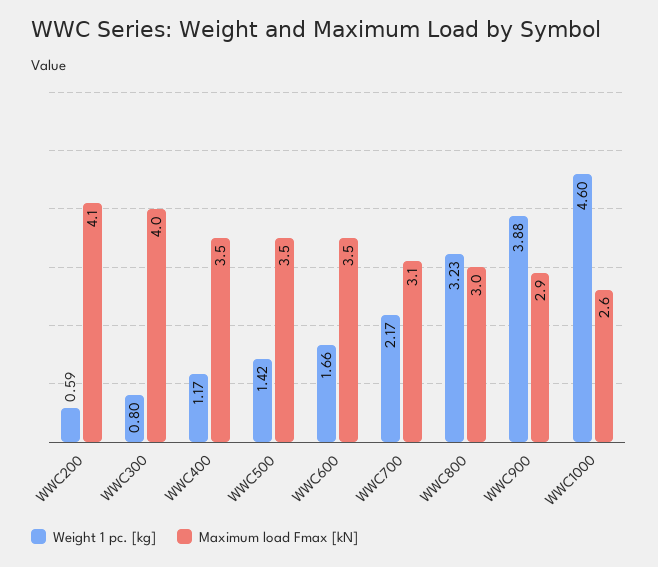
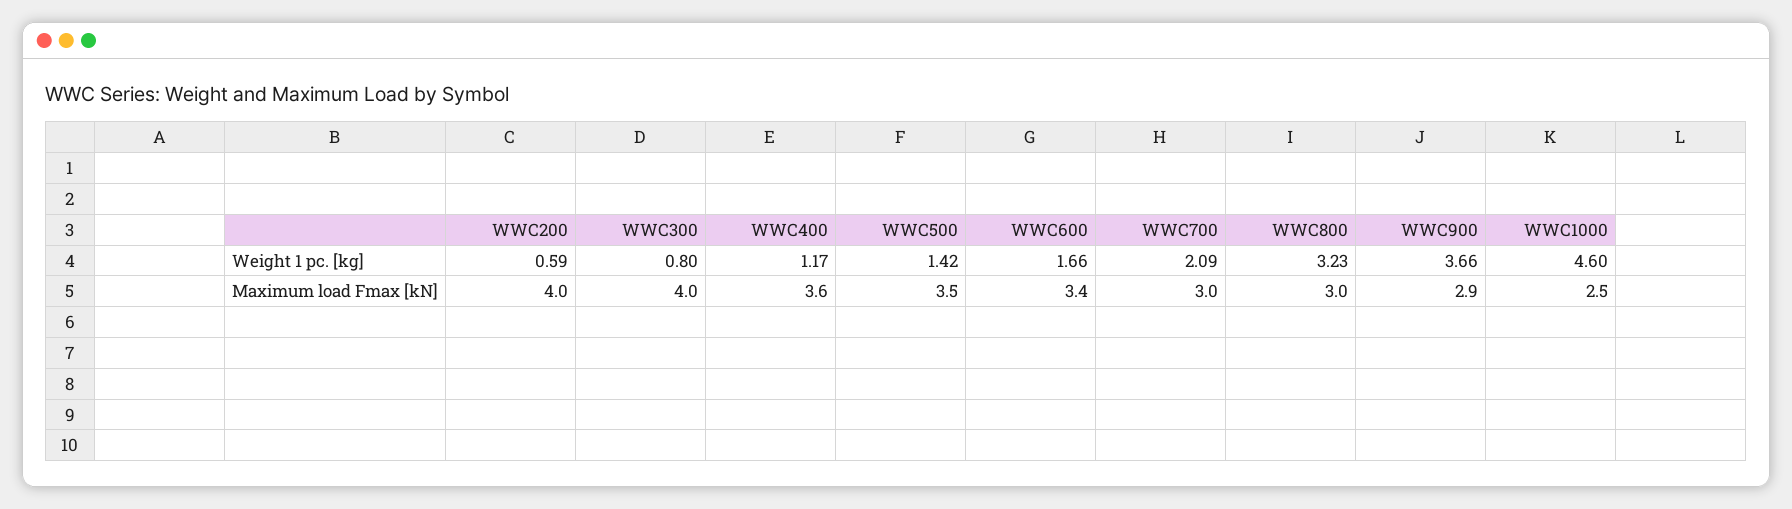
Maximum load Fmax [kN], WWC200: 4.1 -> 4
Maximum load Fmax [kN], WWC400: 3.5 -> 3.6
Maximum load Fmax [kN], WWC600: 3.5 -> 3.4
Weight 1 pc. [kg], WWC700: 2.17 -> 2.09
Maximum load Fmax [kN], WWC700: 3.1 -> 3
Weight 1 pc. [kg], WWC900: 3.88 -> 3.66
Maximum load Fmax [kN], WWC1000: 2.6 -> 2.5

